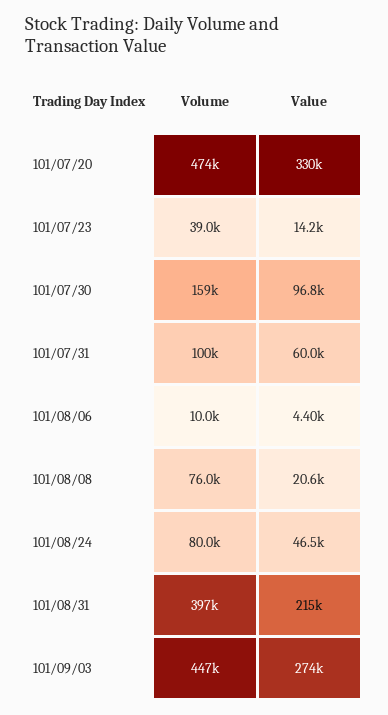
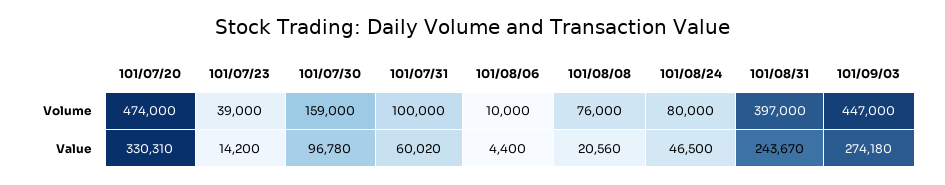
Value, 101/08/31: 215000 -> 243670

